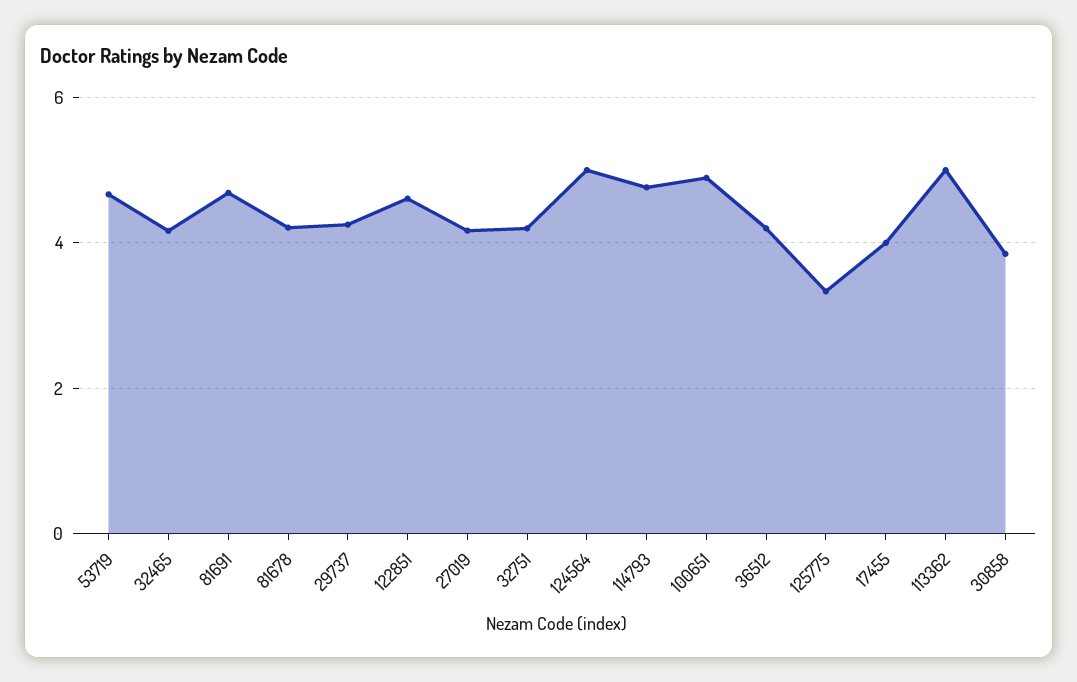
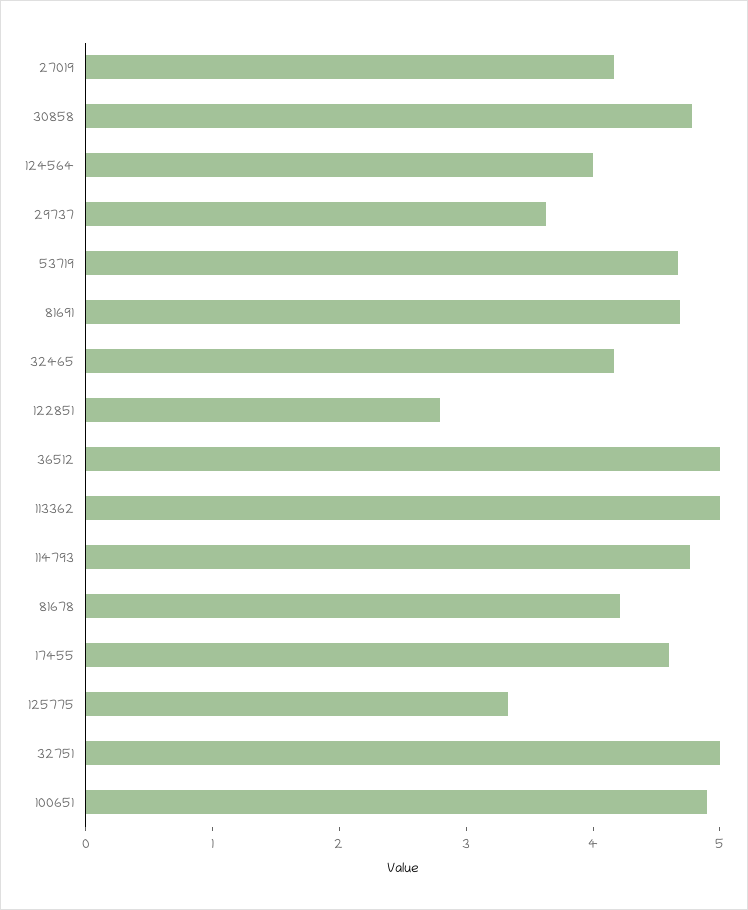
29737: 4.2 -> 3.6
122851: 4.6 -> 2.8
32751: 4.2 -> 5
124564: 5 -> 4
36512: 4.2 -> 5
17455: 4 -> 4.6
30858: 3.8 -> 4.8

